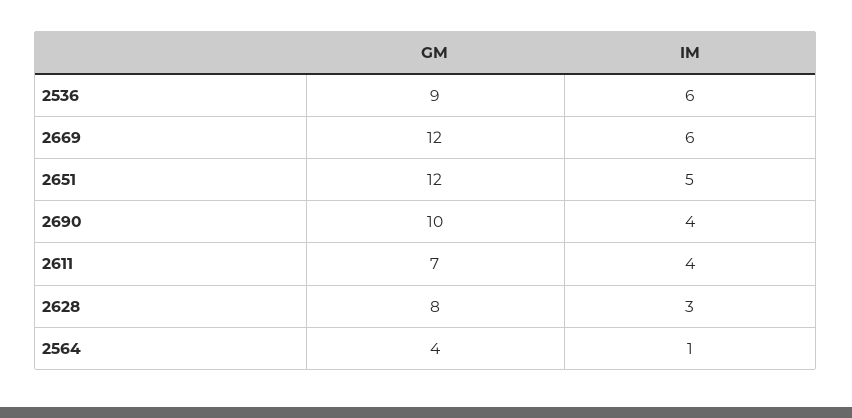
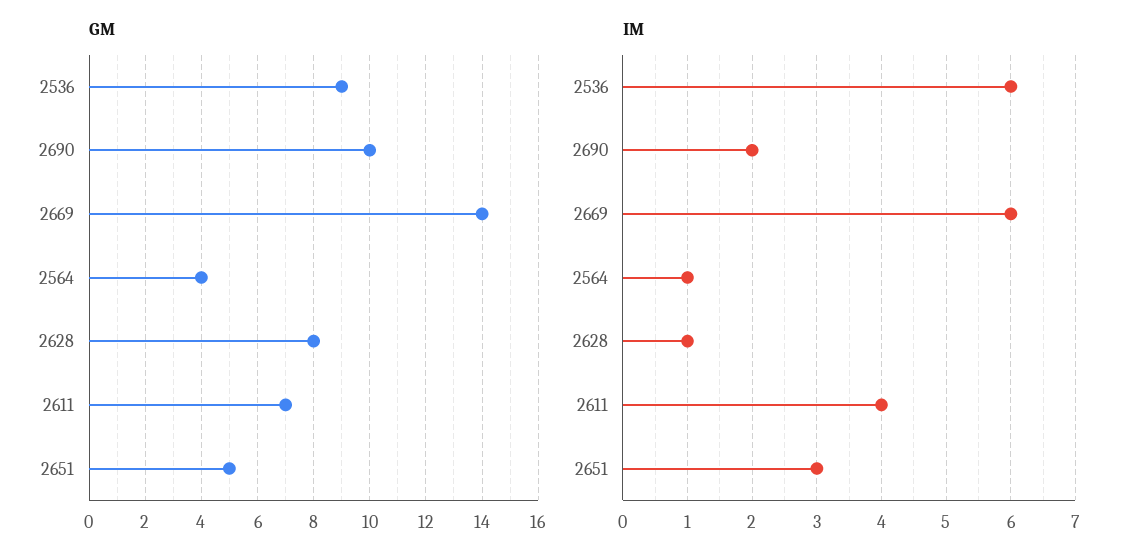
GM, 2669: 12 -> 14
GM, 2651: 12 -> 5
IM, 2651: 5 -> 3
IM, 2690: 4 -> 2
IM, 2628: 3 -> 1

